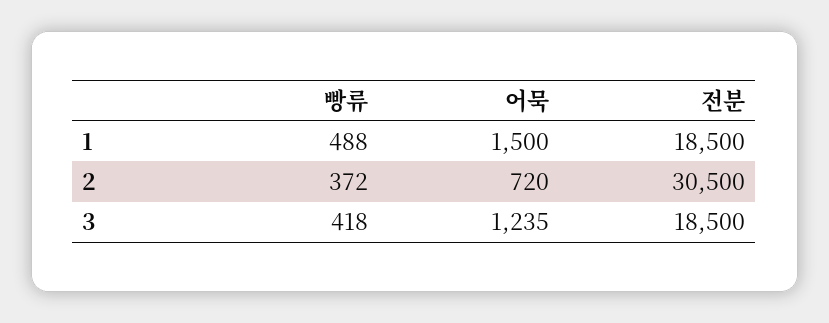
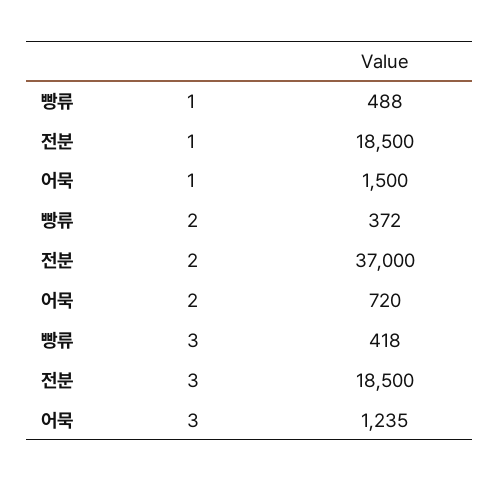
전분, 2: 30500 -> 37000

